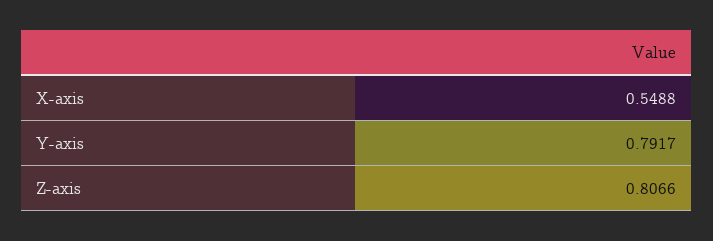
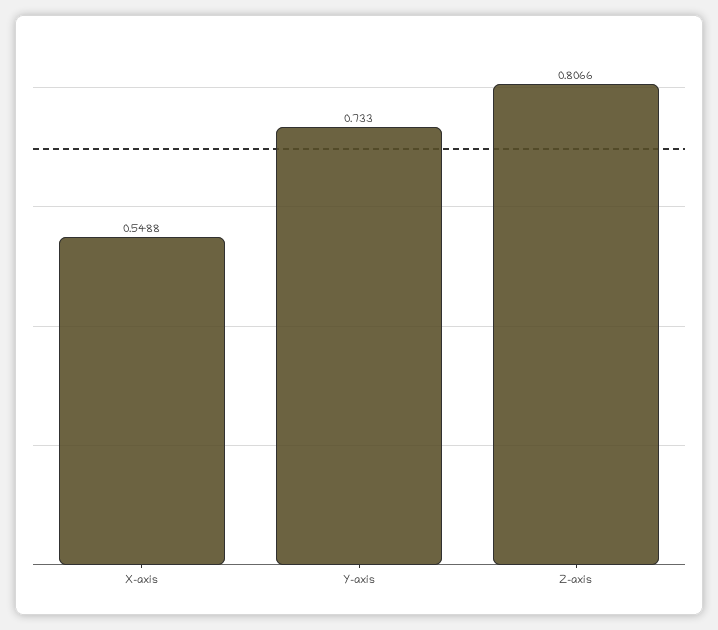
Y-axis: 0.7917 -> 0.733

